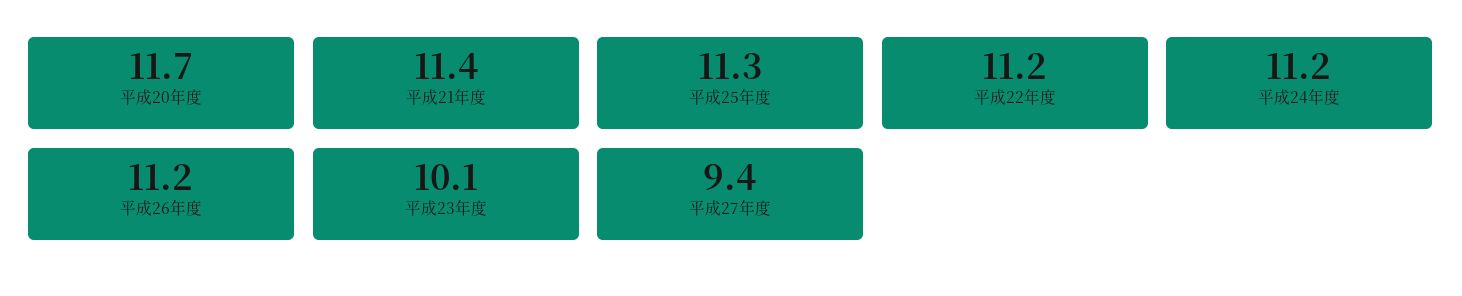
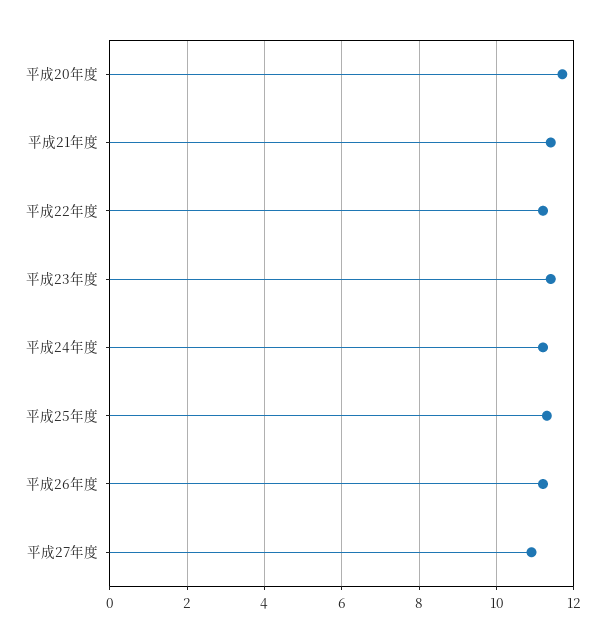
平成23年度: 10.1 -> 11.5
平成27年度: 9.4 -> 11

